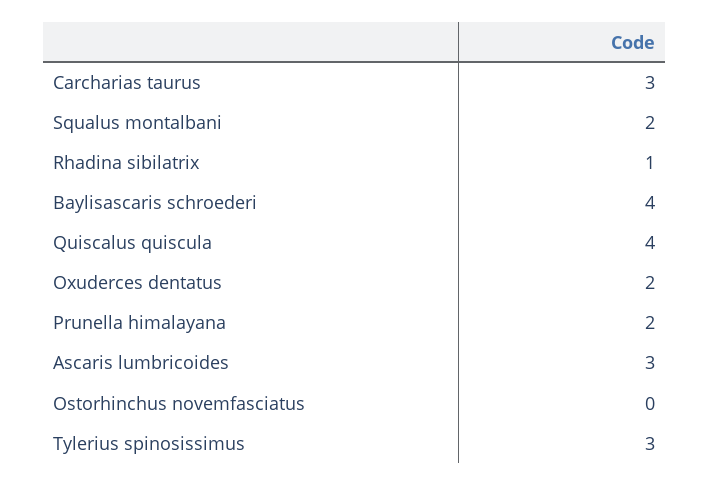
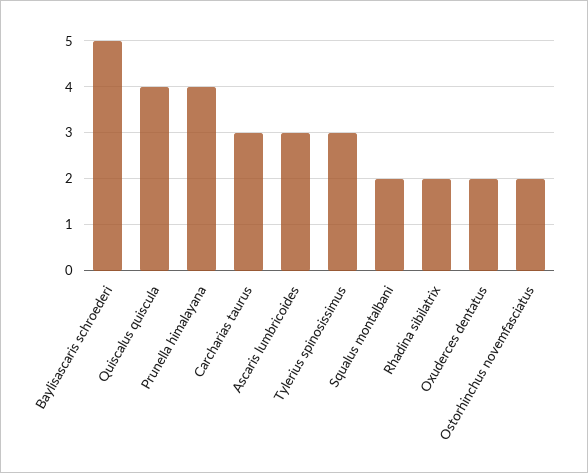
Rhadina sibilatrix: 1 -> 2
Baylisascaris schroederi: 4 -> 5
Prunella himalayana: 2 -> 4
Ostorhinchus novemfasciatus: 0 -> 2

